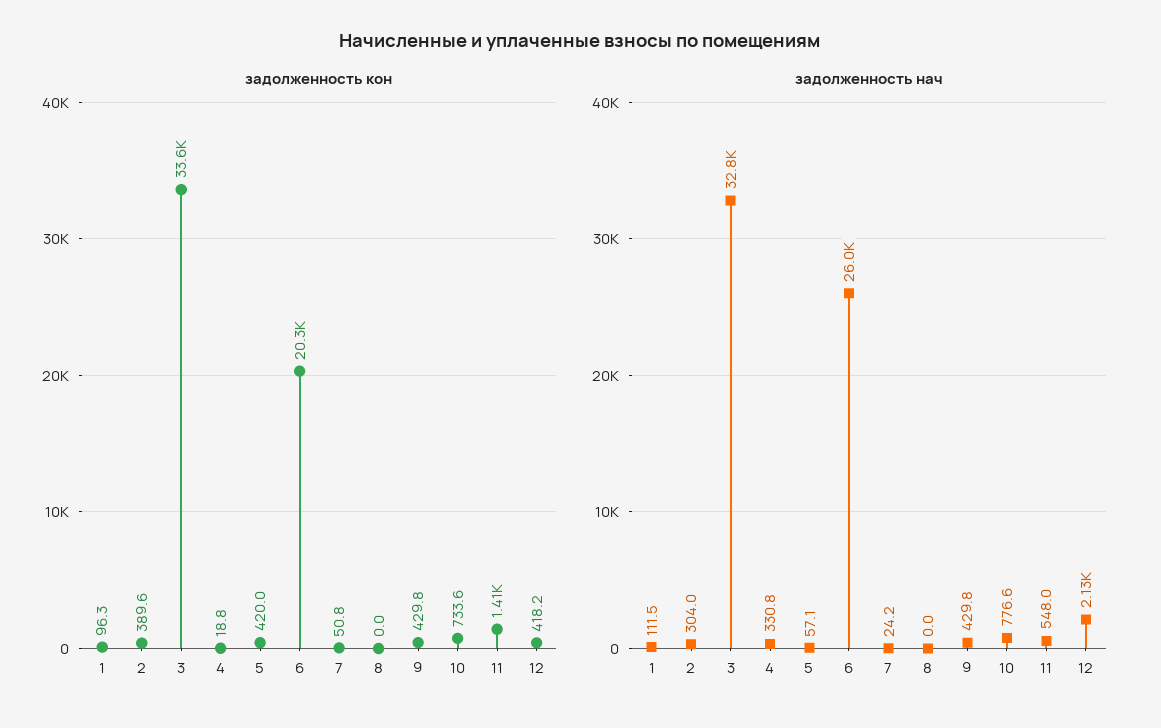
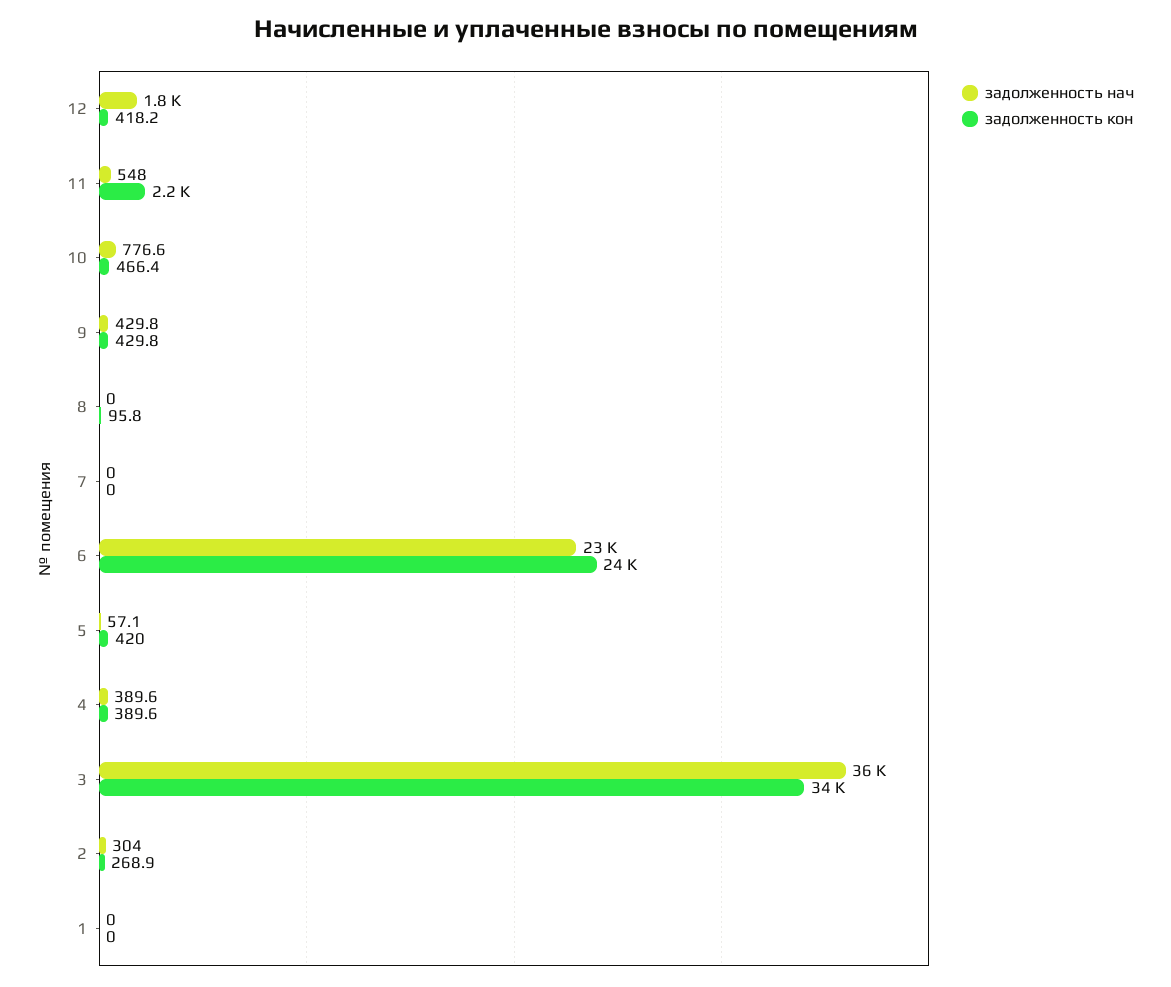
задолженность кон, 1: 96.3 -> 0
задолженность кон, 2: 389.6 -> 268.9
задолженность кон, 4: 18.8 -> 389.6
задолженность кон, 6: 20300 -> 24000
задолженность кон, 7: 50.8 -> 0
задолженность кон, 8: 0 -> 95.8
задолженность кон, 10: 733.6 -> 466.4
задолженность кон, 11: 1410 -> 2200
задолженность нач, 1: 111.5 -> 0
задолженность нач, 3: 32800 -> 36000
задолженность нач, 4: 330.8 -> 389.6
задолженность нач, 6: 26000 -> 23000
задолженность нач, 7: 24.2 -> 0
задолженность нач, 12: 2130 -> 1800

